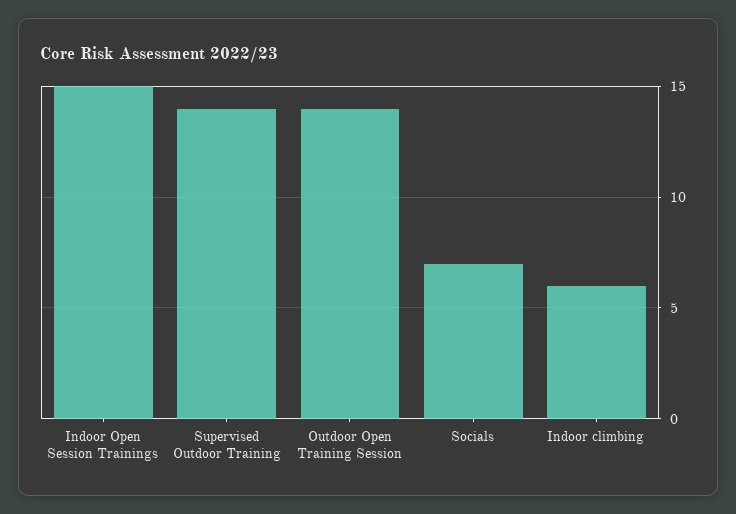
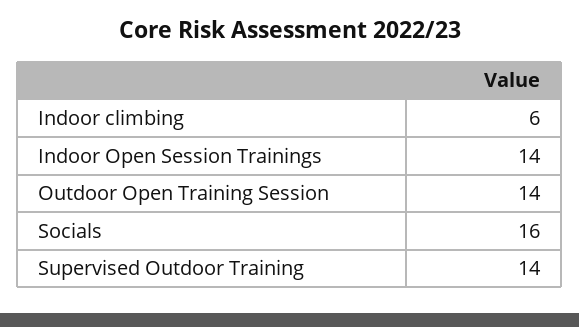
Indoor Open Session Trainings: 15 -> 14
Socials: 7 -> 16

